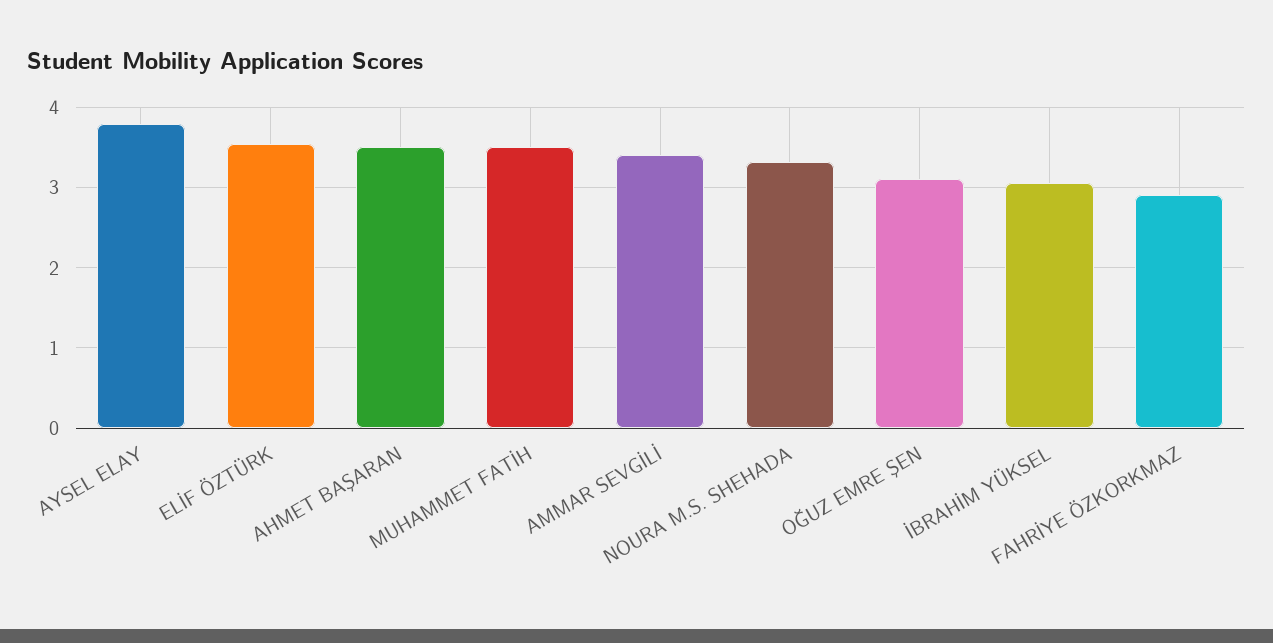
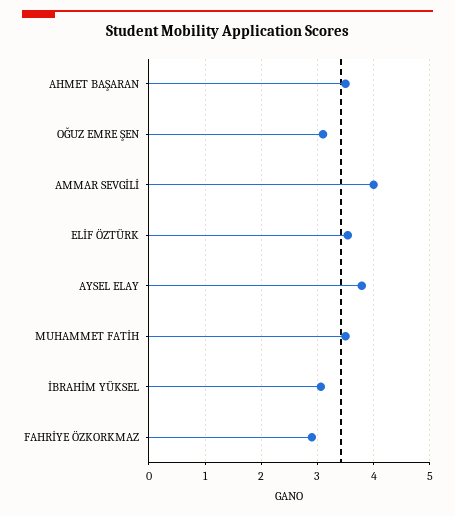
AMMAR SEVGİLİ: 3.4 -> 4
NOURA M.S. SHEHADA: 3.3 -> none

